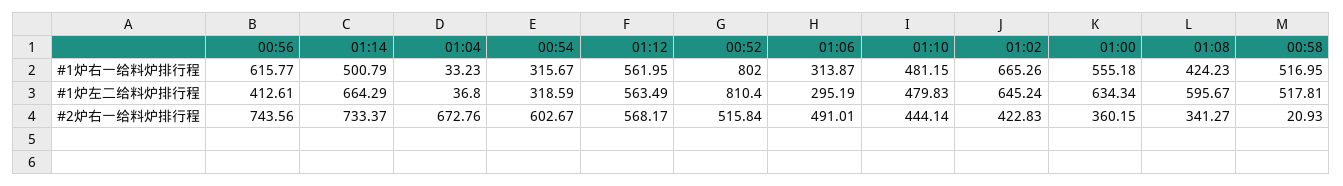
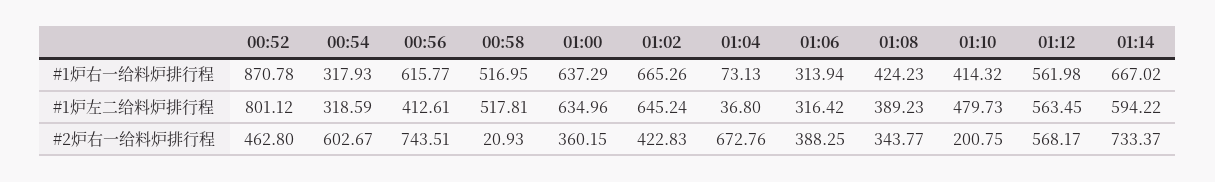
01:14, #1炉右一给料炉排行程: 500.79 -> 667.02
01:04, #1炉右一给料炉排行程: 33.23 -> 73.13
00:54, #1炉右一给料炉排行程: 315.67 -> 317.93
01:12, #1炉右一给料炉排行程: 561.95 -> 561.98
00:52, #1炉右一给料炉排行程: 802 -> 870.78
01:06, #1炉右一给料炉排行程: 313.87 -> 313.94
01:10, #1炉右一给料炉排行程: 481.15 -> 414.32
01:00, #1炉右一给料炉排行程: 555.18 -> 637.29
01:14, #1炉左二给料炉排行程: 664.29 -> 594.22
01:12, #1炉左二给料炉排行程: 563.49 -> 563.45
00:52, #1炉左二给料炉排行程: 810.4 -> 801.12
01:06, #1炉左二给料炉排行程: 295.19 -> 316.42
01:10, #1炉左二给料炉排行程: 479.83 -> 479.73
01:00, #1炉左二给料炉排行程: 634.34 -> 634.96
01:08, #1炉左二给料炉排行程: 595.67 -> 389.23
00:56, #2炉右一给料炉排行程: 743.56 -> 743.51
00:52, #2炉右一给料炉排行程: 515.84 -> 462.8
01:06, #2炉右一给料炉排行程: 491.01 -> 388.25
01:10, #2炉右一给料炉排行程: 444.14 -> 200.75
01:08, #2炉右一给料炉排行程: 341.27 -> 343.77

